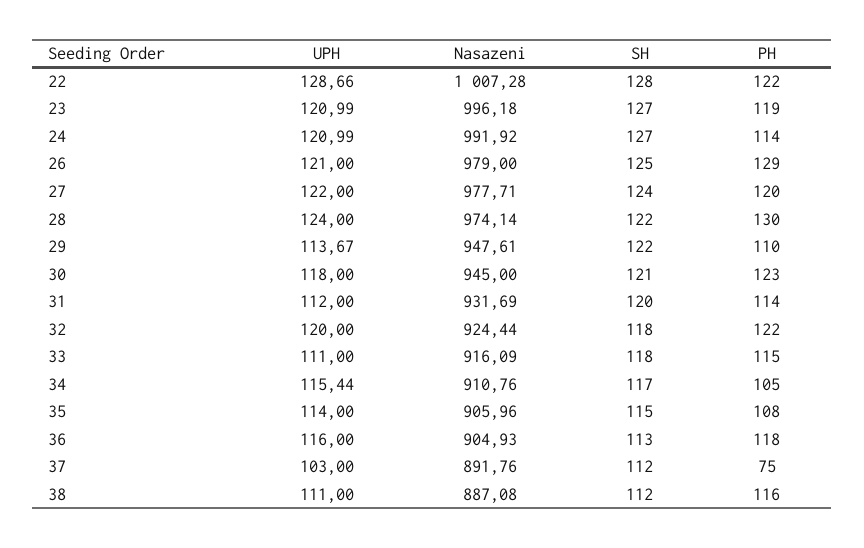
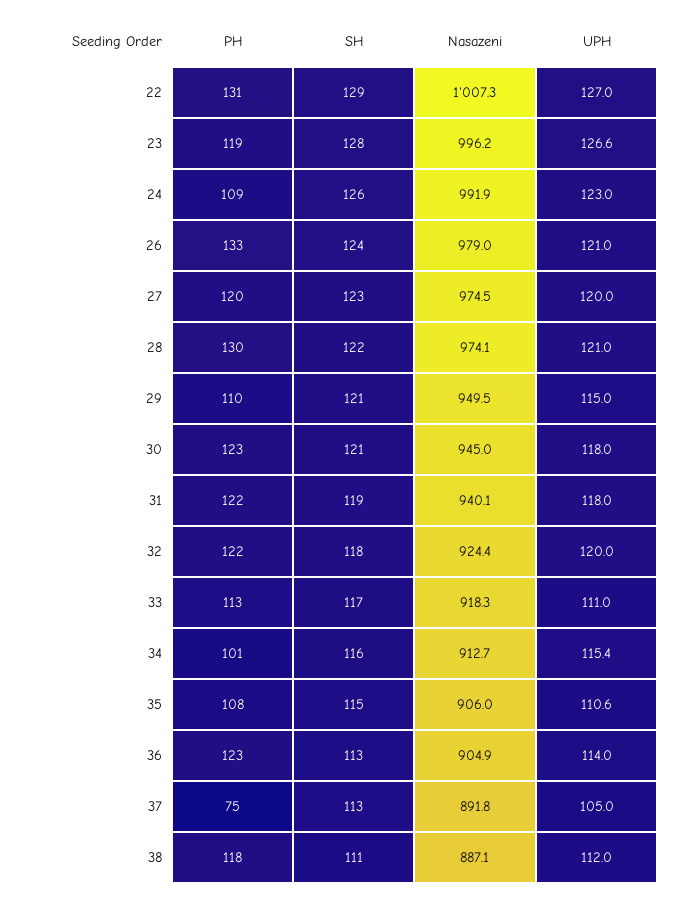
UPH, 22: 128.66 -> 127
SH, 22: 128 -> 129
PH, 22: 122 -> 131
UPH, 23: 120.99 -> 126.6
SH, 23: 127 -> 128
UPH, 24: 120.99 -> 123
SH, 24: 127 -> 126
PH, 24: 114 -> 109
SH, 26: 125 -> 124
PH, 26: 129 -> 133
UPH, 27: 122 -> 120
Nasazeni, 27: 977.71 -> 974.5
SH, 27: 124 -> 123
UPH, 28: 124 -> 121
UPH, 29: 113.67 -> 115
Nasazeni, 29: 947.61 -> 949.5
SH, 29: 122 -> 121
UPH, 31: 112 -> 118
Nasazeni, 31: 931.69 -> 940.1
SH, 31: 120 -> 119
PH, 31: 114 -> 122
Nasazeni, 33: 916.09 -> 918.3
SH, 33: 118 -> 117
PH, 33: 115 -> 113
Nasazeni, 34: 910.76 -> 912.7
SH, 34: 117 -> 116
PH, 34: 105 -> 101
UPH, 35: 114 -> 110.6
UPH, 36: 116 -> 114
PH, 36: 118 -> 123
UPH, 37: 103 -> 105
SH, 37: 112 -> 113
UPH, 38: 111 -> 112
SH, 38: 112 -> 111
PH, 38: 116 -> 118

